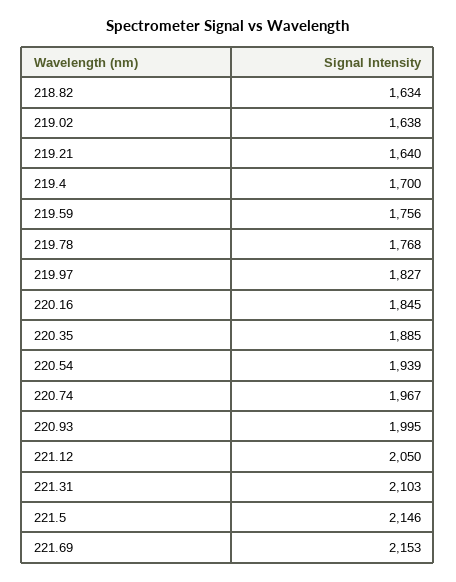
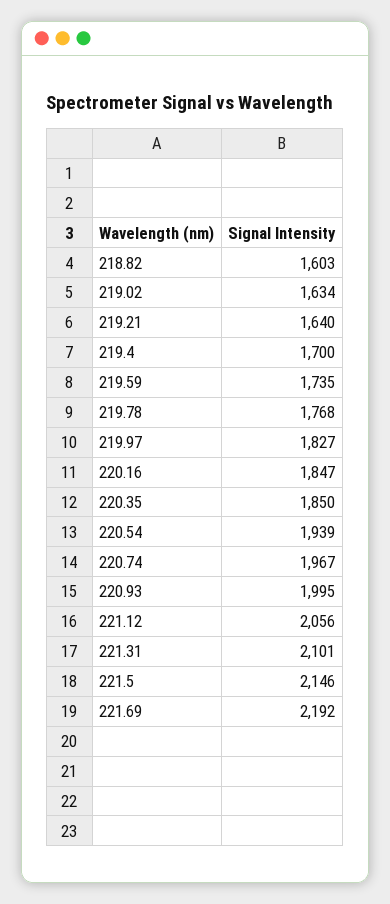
218.82: 1634 -> 1603
219.02: 1638 -> 1634
219.59: 1756 -> 1735
220.16: 1845 -> 1847
220.35: 1885 -> 1850
221.12: 2050 -> 2056
221.31: 2103 -> 2101
221.69: 2153 -> 2192

